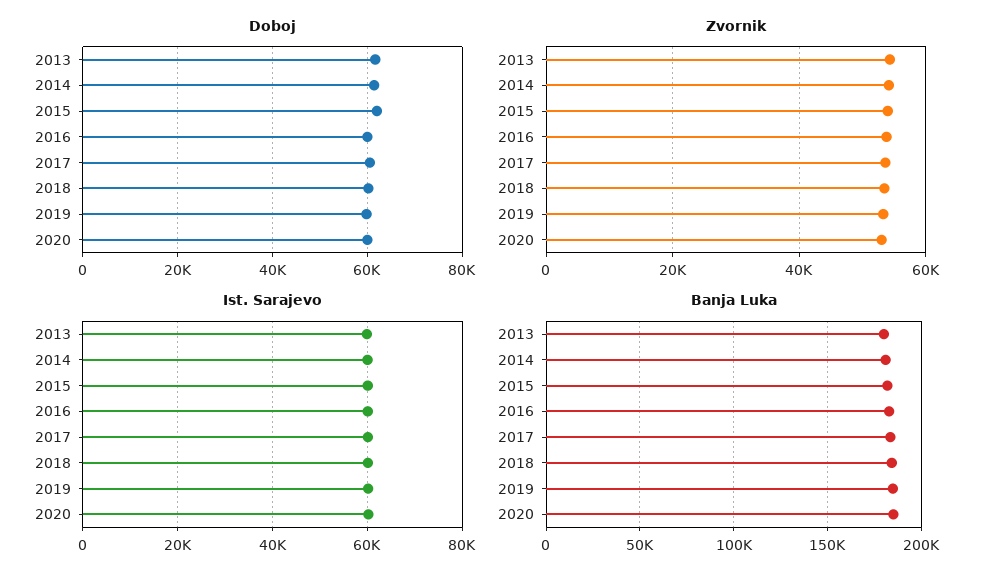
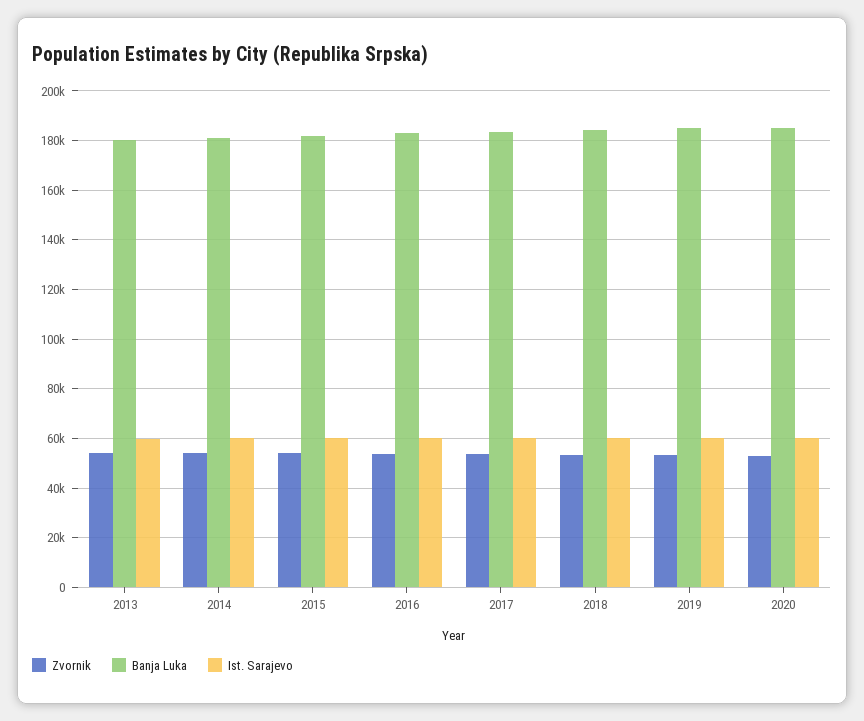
Doboj, 2013: 62000 -> none
Doboj, 2014: 62000 -> none
Doboj, 2015: 62000 -> none
Doboj, 2016: 60000 -> none
Doboj, 2017: 60000 -> none
Doboj, 2018: 60000 -> none
Doboj, 2019: 60000 -> none
Doboj, 2020: 60000 -> none

